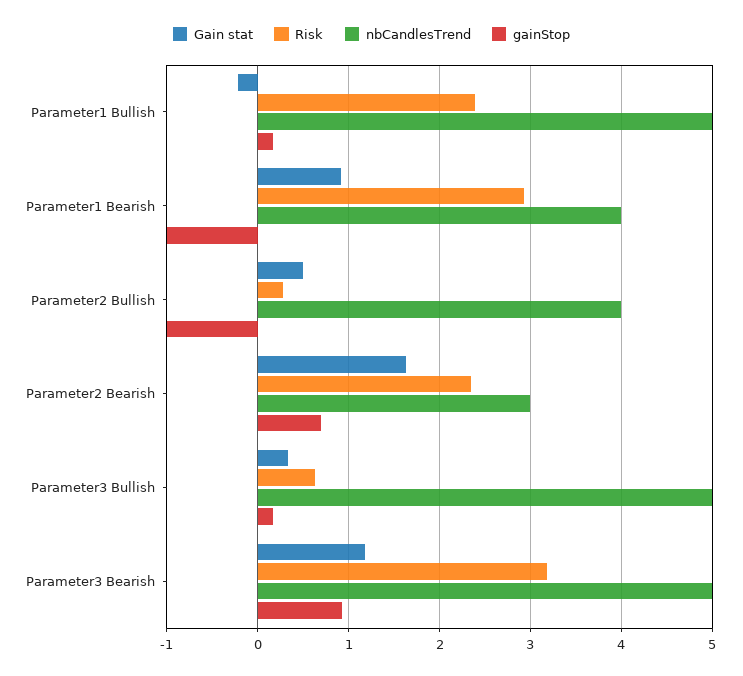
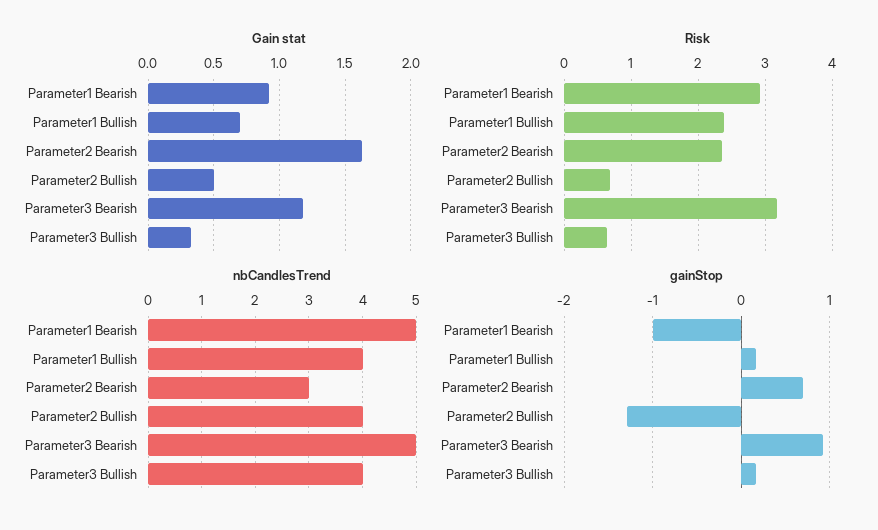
Gain stat, Parameter1 Bullish: -0.2 -> 0.7
nbCandlesTrend, Parameter1 Bullish: 5 -> 4
nbCandlesTrend, Parameter1 Bearish: 4 -> 5
Risk, Parameter2 Bullish: 0.3 -> 0.7
gainStop, Parameter2 Bullish: -1 -> -1.3
nbCandlesTrend, Parameter3 Bullish: 5 -> 4

